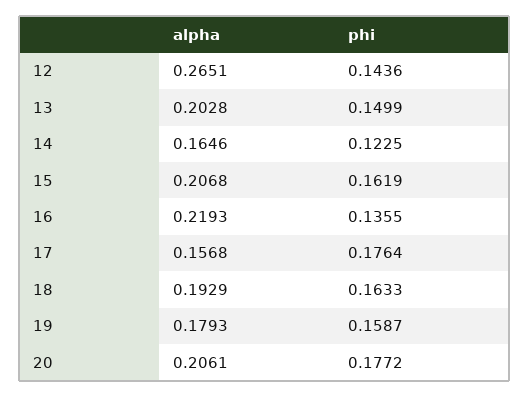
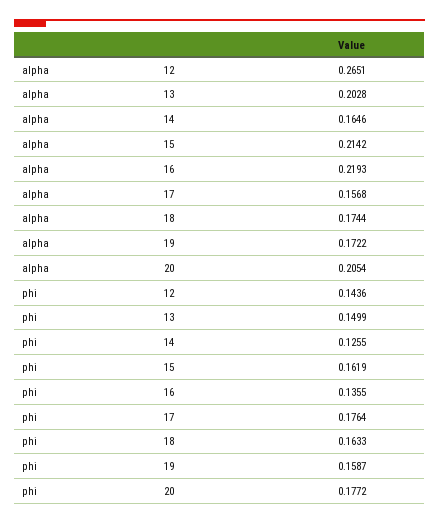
phi, 14: 0.1225 -> 0.1255
alpha, 15: 0.2068 -> 0.2142
alpha, 18: 0.1929 -> 0.1744
alpha, 19: 0.1793 -> 0.1722
alpha, 20: 0.2061 -> 0.2054

